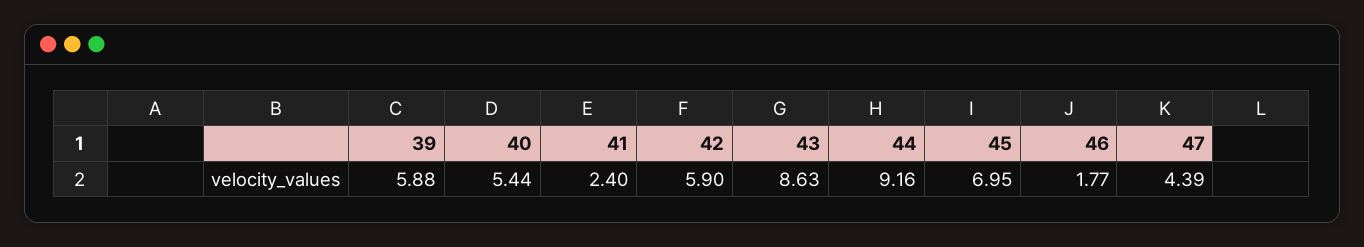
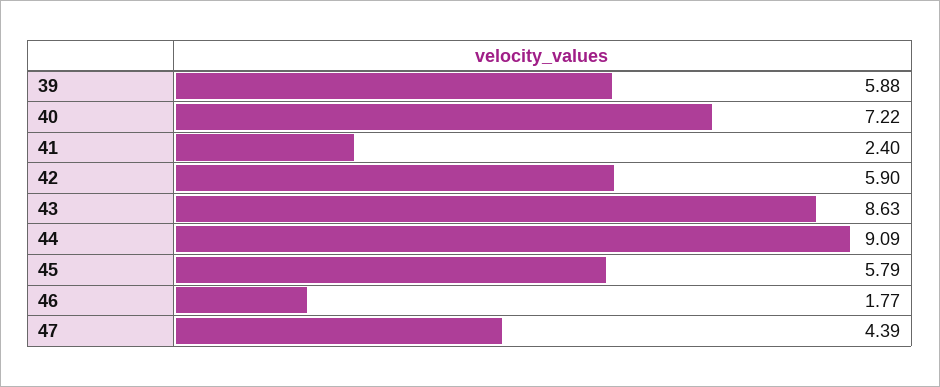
40: 5.44 -> 7.22
44: 9.16 -> 9.09
45: 6.95 -> 5.79

